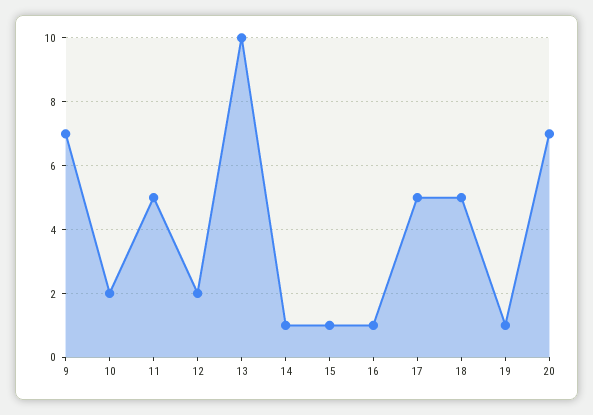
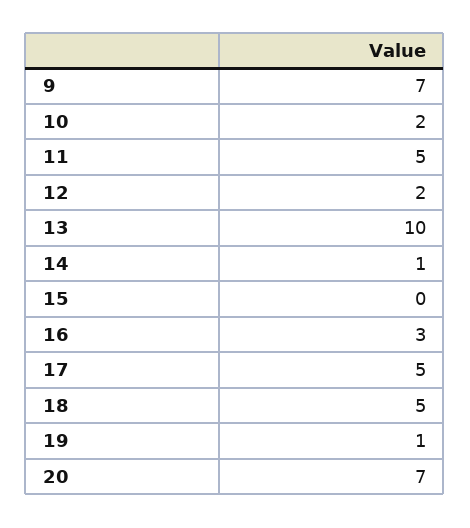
15: 1 -> 0
16: 1 -> 3

